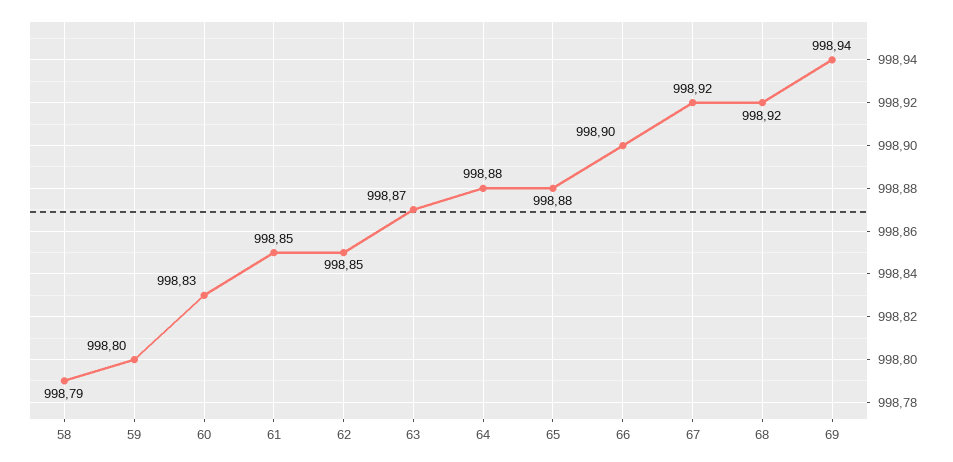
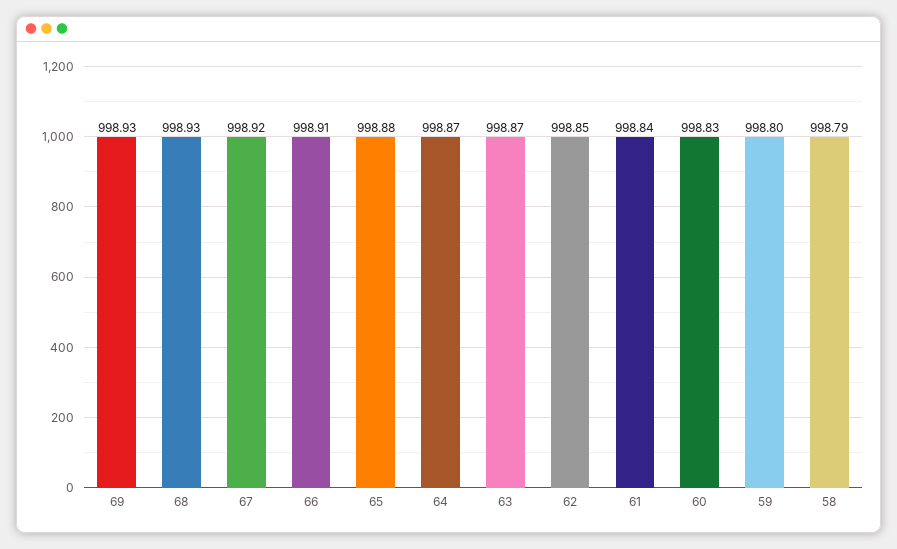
61: 998.85 -> 998.84
64: 998.88 -> 998.87
66: 998.9 -> 998.91
68: 998.92 -> 998.93
69: 998.94 -> 998.93

